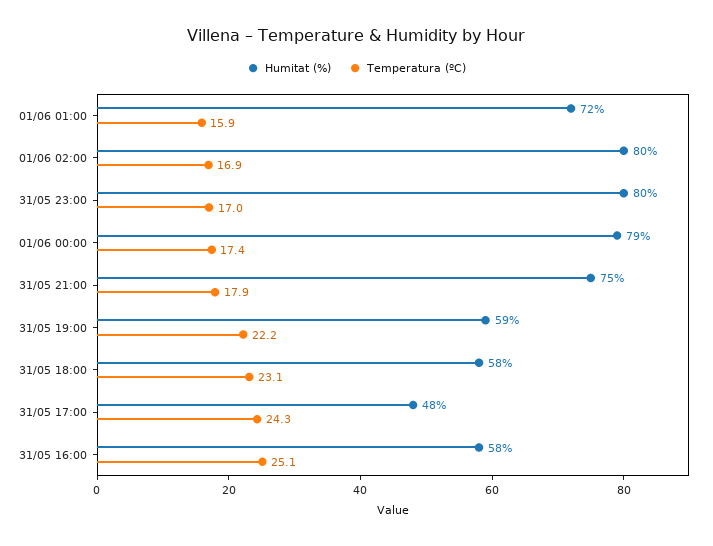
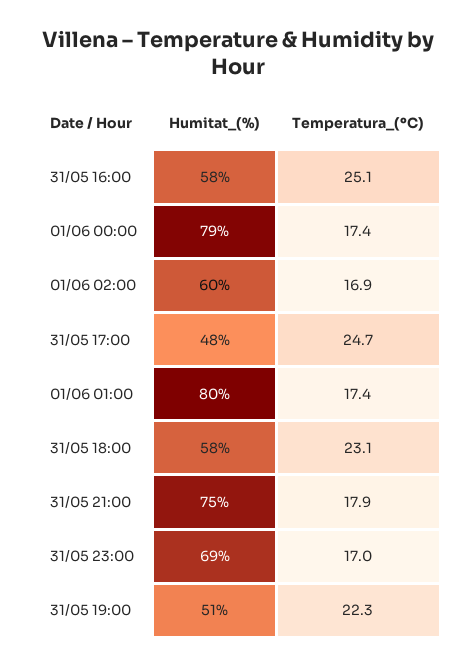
Humitat (%), 01/06 01:00: 72 -> 80
Temperatura (ºC), 01/06 01:00: 15.9 -> 17.4
Humitat (%), 01/06 02:00: 80 -> 60
Humitat (%), 31/05 23:00: 80 -> 69
Humitat (%), 31/05 19:00: 59 -> 51
Temperatura (ºC), 31/05 19:00: 22.2 -> 22.3
Temperatura (ºC), 31/05 17:00: 24.3 -> 24.7

